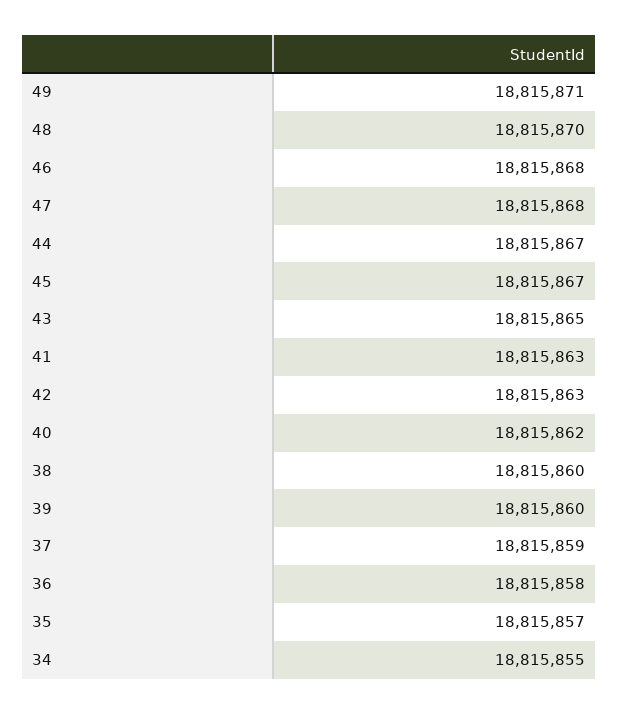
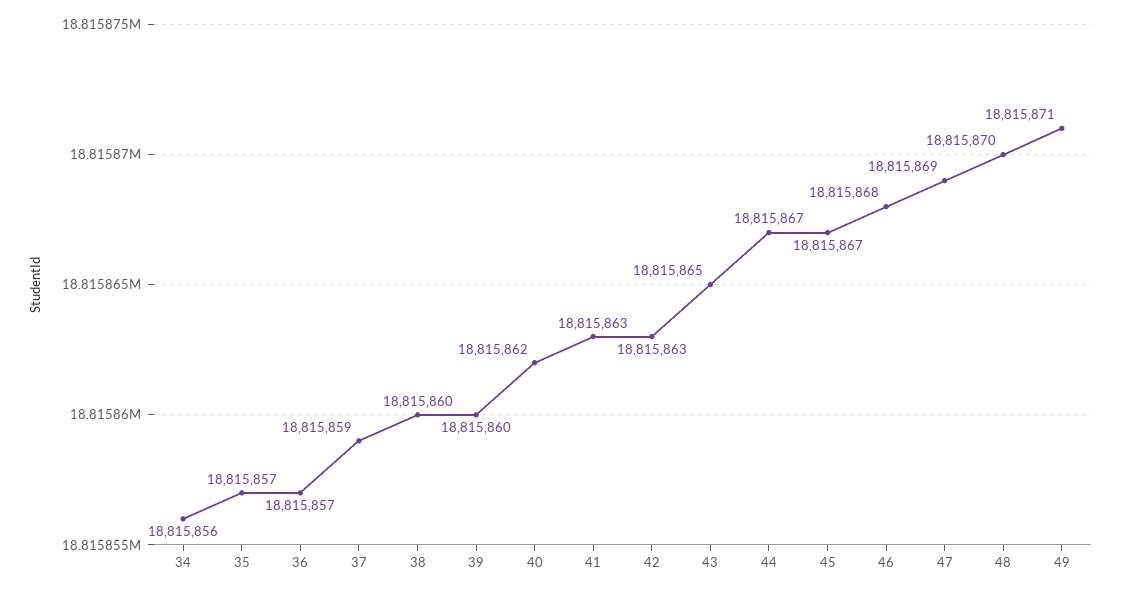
47: 18815868 -> 18815869
36: 18815858 -> 18815857
34: 18815855 -> 18815856

